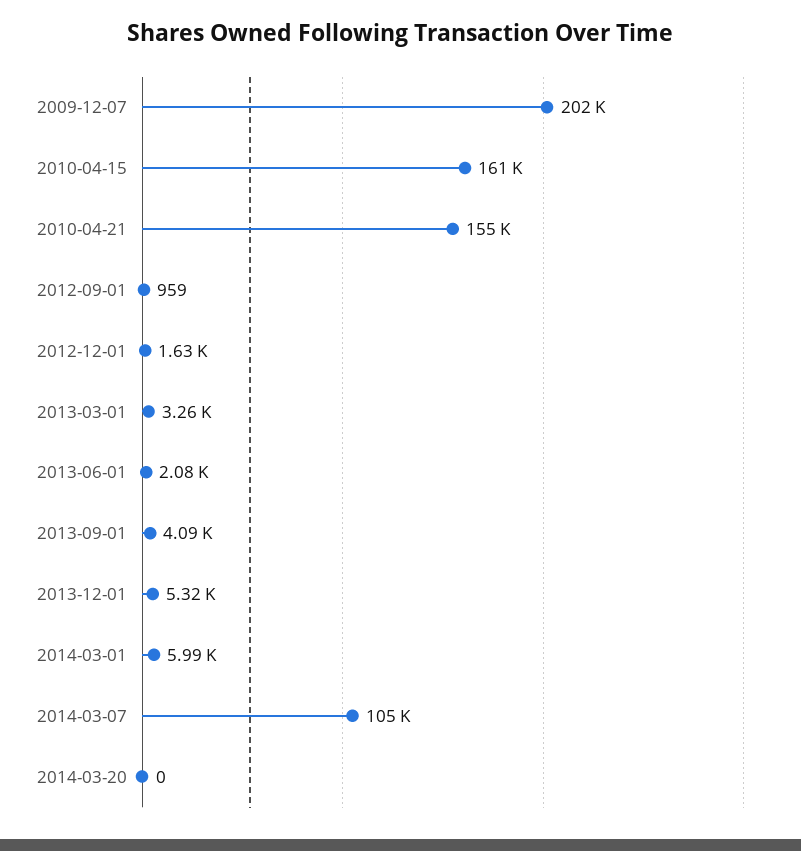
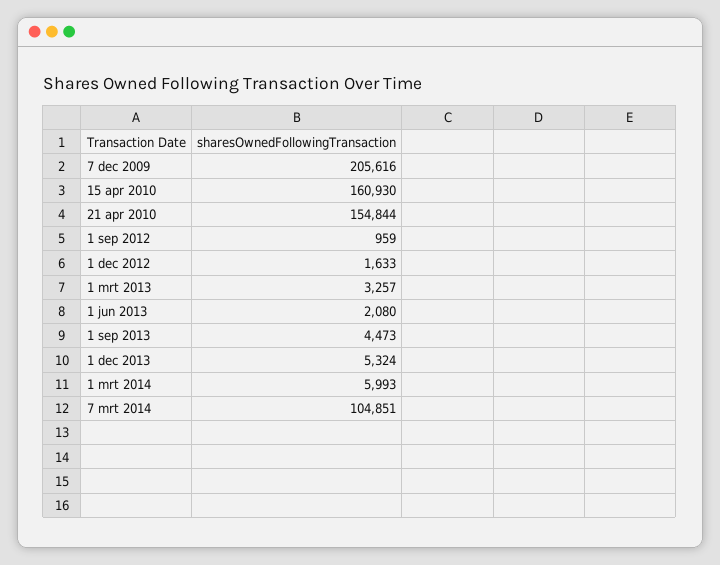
2009-12-07: 202000 -> 205616
2013-09-01: 4090 -> 4473
2014-03-20: 0 -> none

